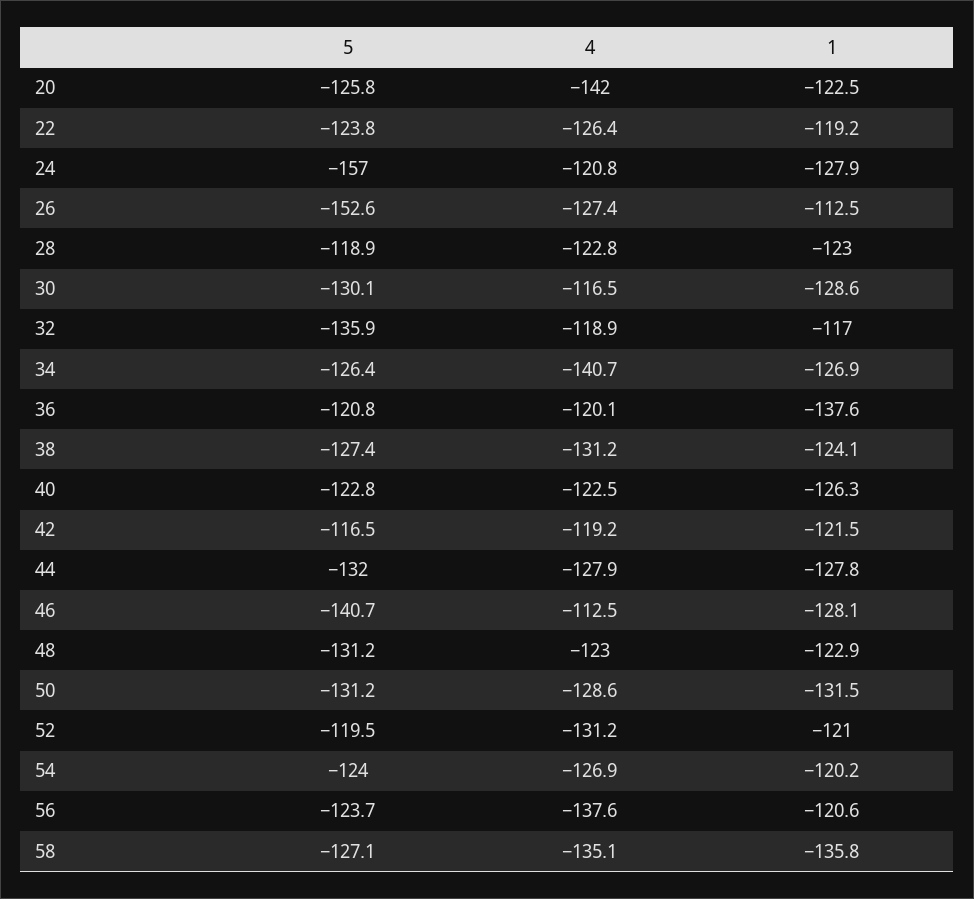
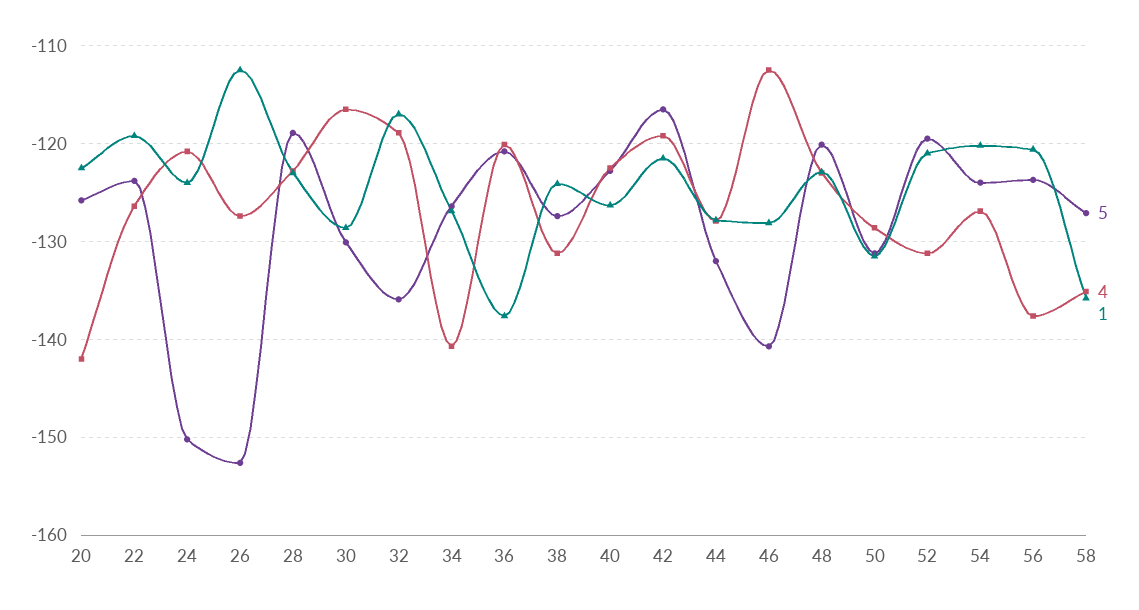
5, 24: -157 -> -150
1, 24: -127.9 -> -124
5, 48: -131.2 -> -120

